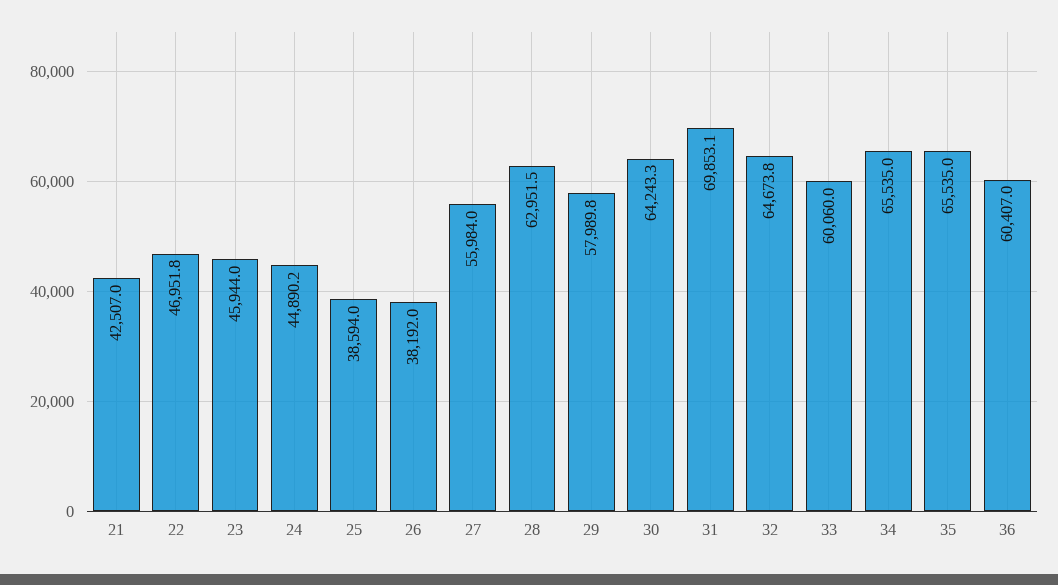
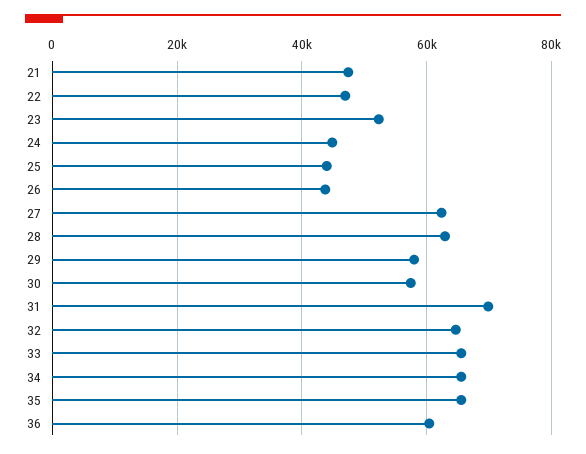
21: 42507 -> 48000
23: 45944 -> 52000
25: 38594 -> 44000
26: 38192 -> 44000
27: 55984 -> 62000
30: 64243.3 -> 58000
33: 60060 -> 66000

